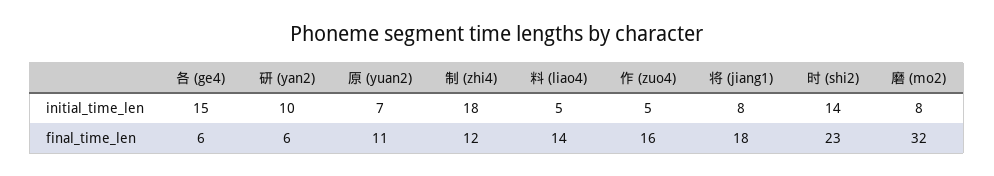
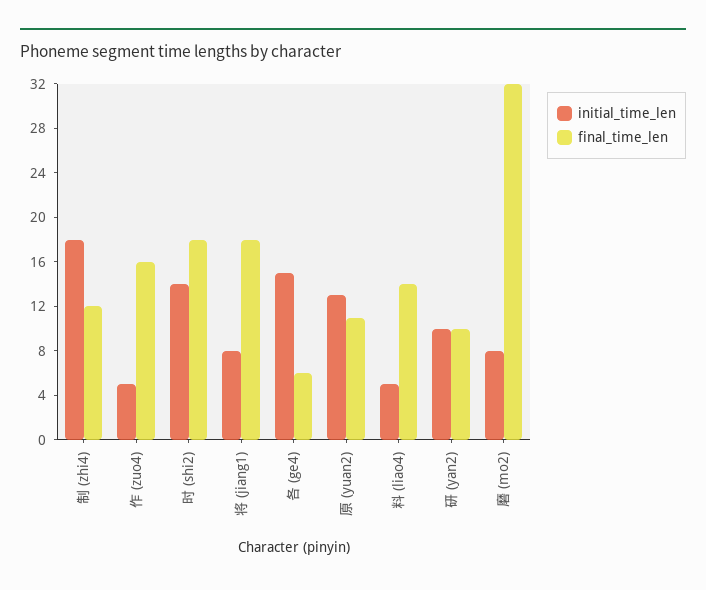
initial_time_len, 原 (yuan2): 7 -> 13
final_time_len, 研 (yan2): 6 -> 10
final_time_len, 时 (shi2): 23 -> 18

